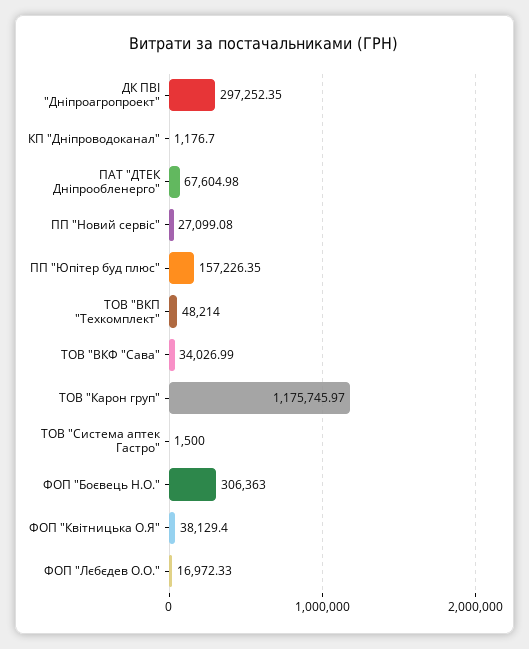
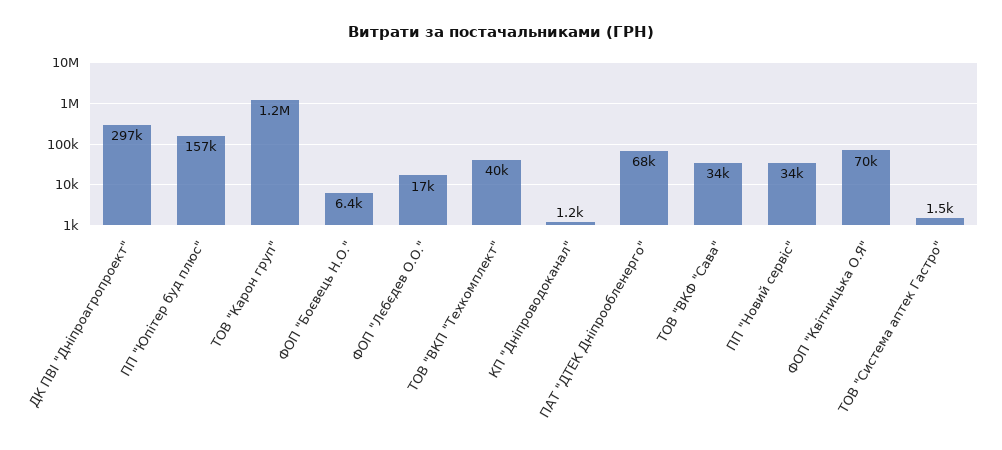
ПП "Новий сервіс": 27099.08 -> 34000
ТОВ "ВКП "Техкомплект": 48214 -> 40000
ФОП "Боєвець Н.О.": 306363 -> 6400
ФОП "Квітницька О.Я": 38129.4 -> 70000

